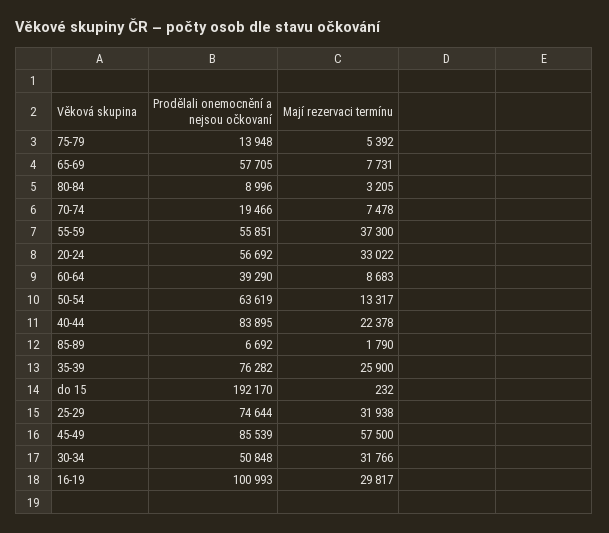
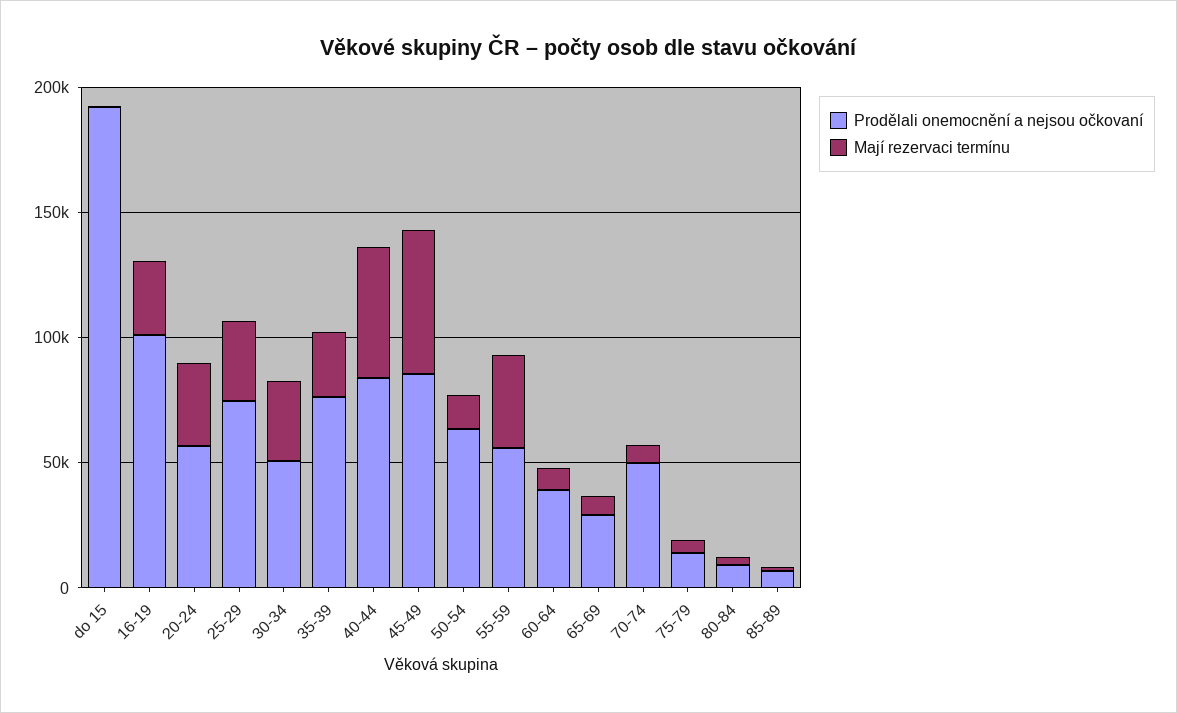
Prodělali onemocnění a nejsou očkovaní, 65-69: 57705 -> 30000
Prodělali onemocnění a nejsou očkovaní, 70-74: 19466 -> 50000
Mají rezervaci termínu, 40-44: 22378 -> 50000

